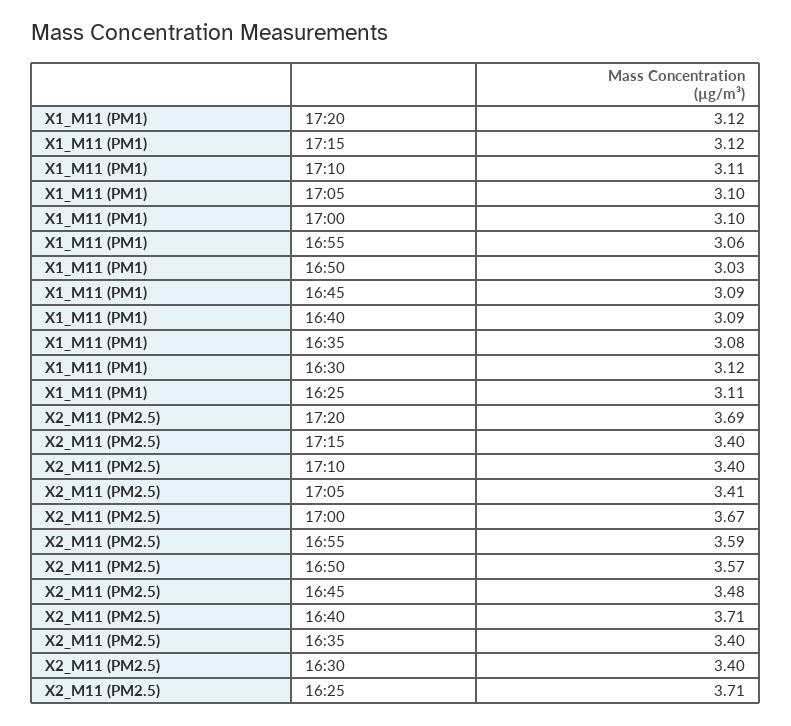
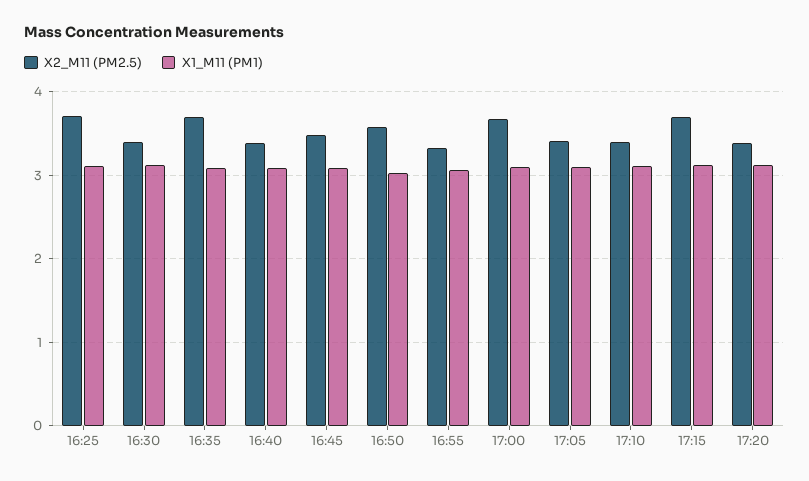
X2_M11 (PM2.5), 17:20: 3.69 -> 3.4
X2_M11 (PM2.5), 17:15: 3.4 -> 3.7
X2_M11 (PM2.5), 16:55: 3.59 -> 3.3
X2_M11 (PM2.5), 16:40: 3.71 -> 3.4
X2_M11 (PM2.5), 16:35: 3.4 -> 3.7

